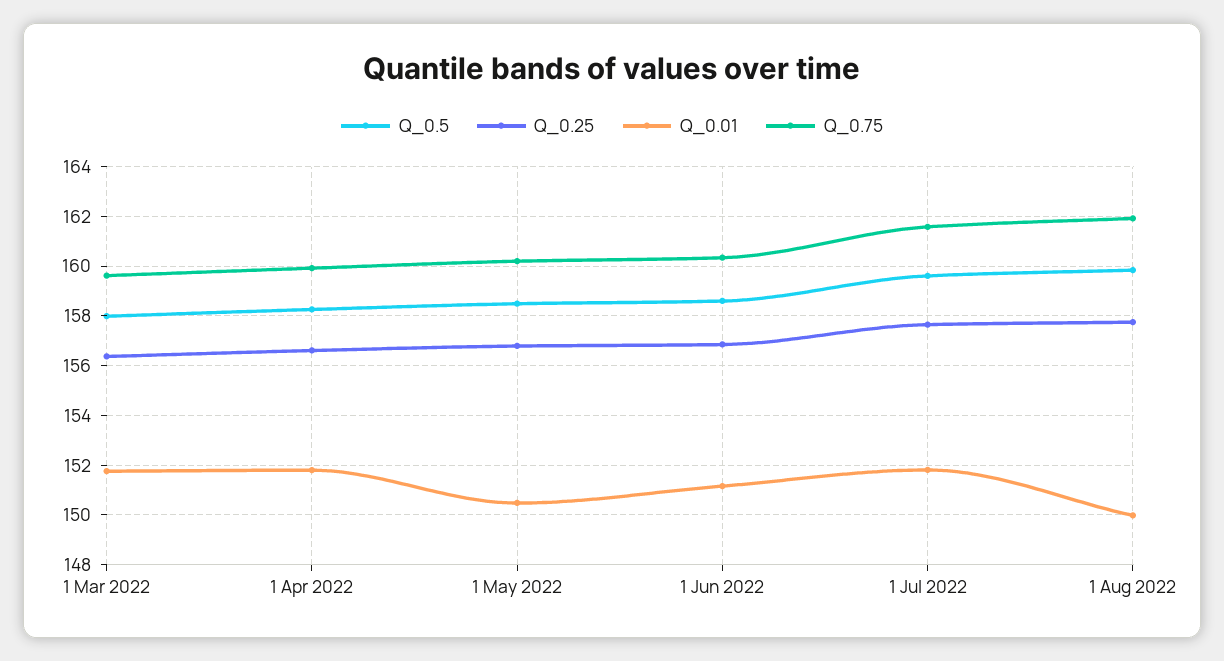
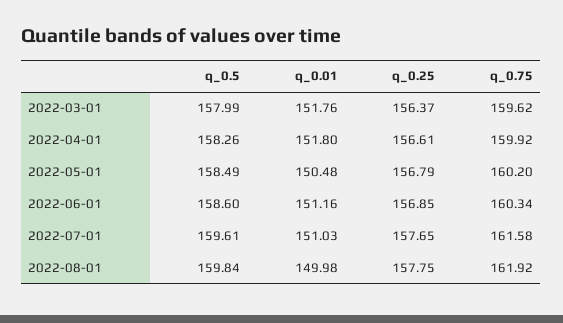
Q_0.01, 1 Jul 2022: 151.75 -> 151.03

